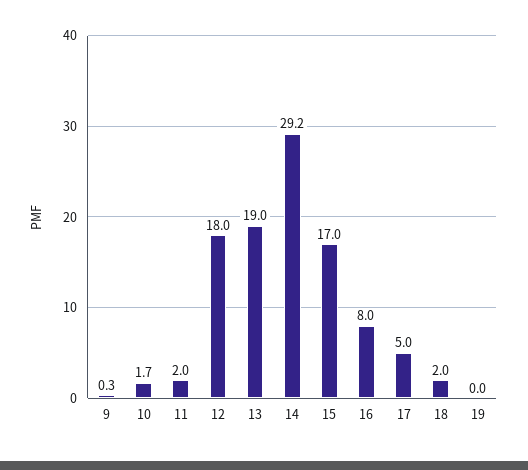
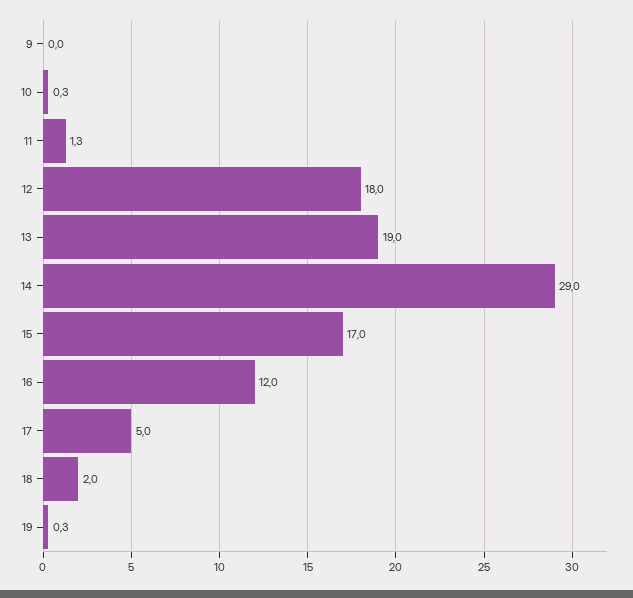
9: 0.3 -> 0
10: 1.7 -> 0.3
11: 2 -> 1.3
14: 29.2 -> 29
16: 8 -> 12
19: 0 -> 0.3

